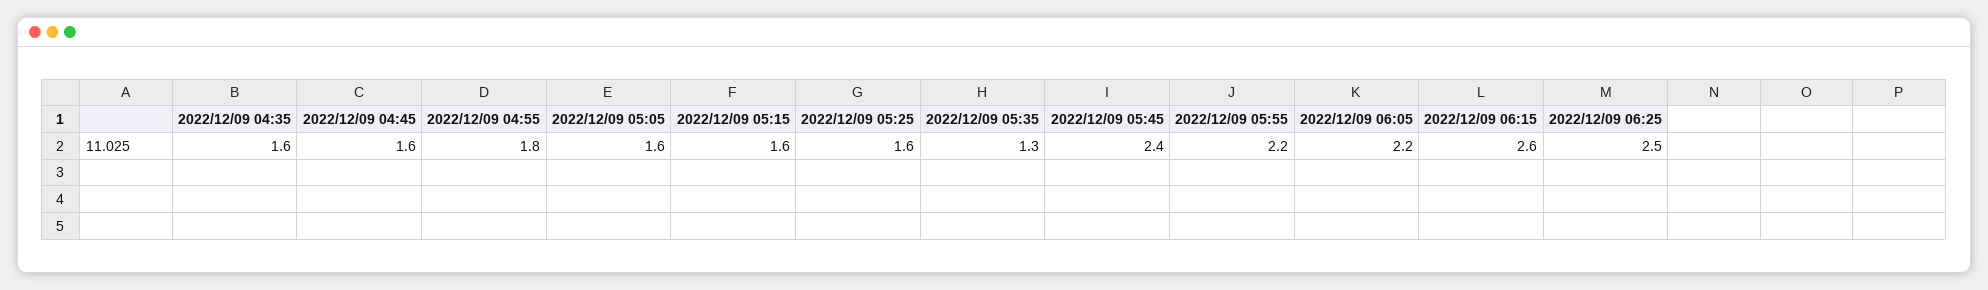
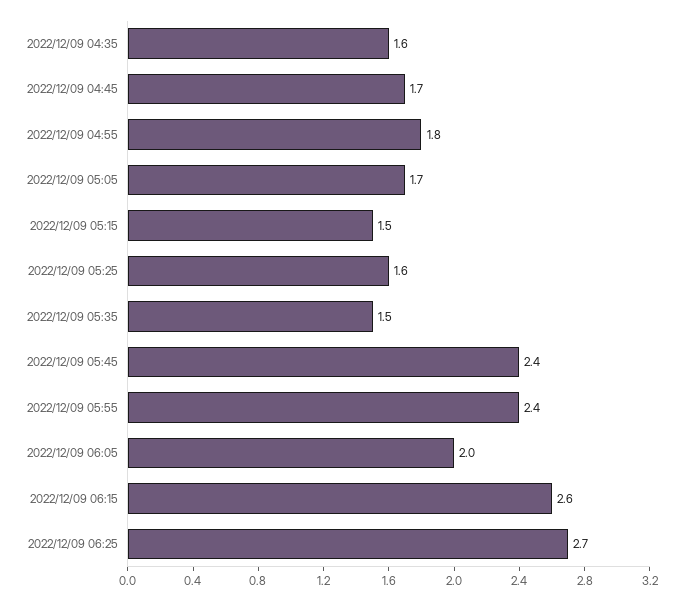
2022/12/09 04:45: 1.6 -> 1.7
2022/12/09 05:05: 1.6 -> 1.7
2022/12/09 05:15: 1.6 -> 1.5
2022/12/09 05:35: 1.3 -> 1.5
2022/12/09 05:55: 2.2 -> 2.4
2022/12/09 06:05: 2.2 -> 2
2022/12/09 06:25: 2.5 -> 2.7

